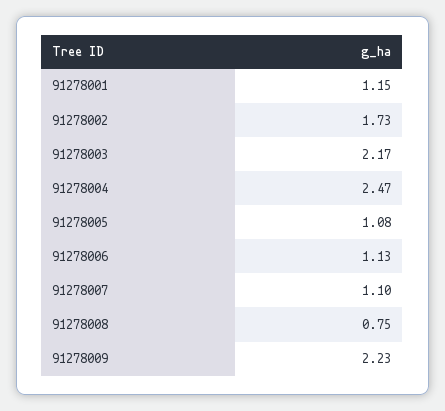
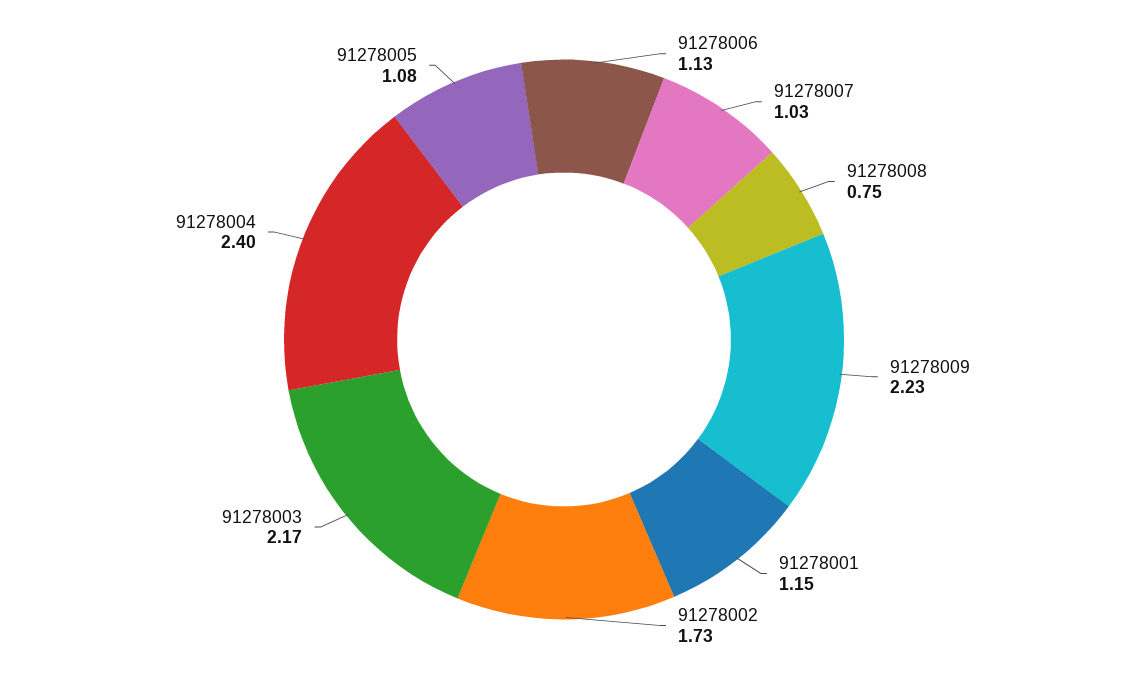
91278004: 2.47 -> 2.4
91278007: 1.1 -> 1.03

